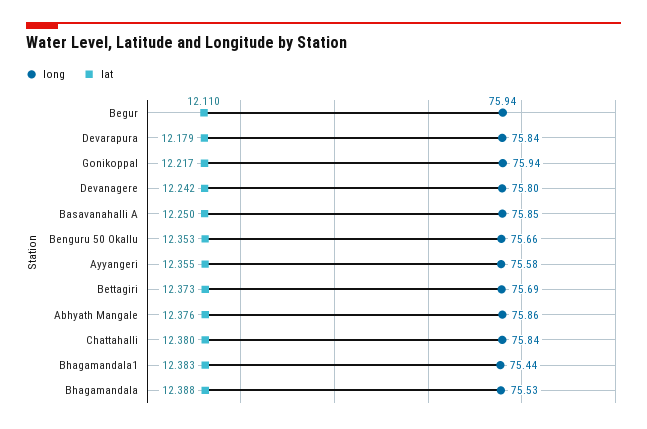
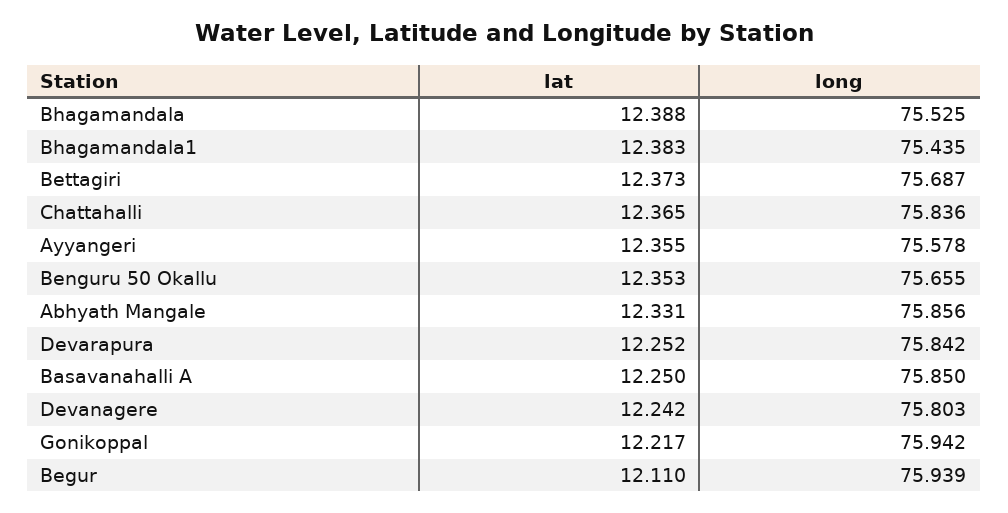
lat, Devarapura: 12.179 -> 12.252
lat, Abhyath Mangale: 12.376 -> 12.331
lat, Chattahalli: 12.38 -> 12.365

